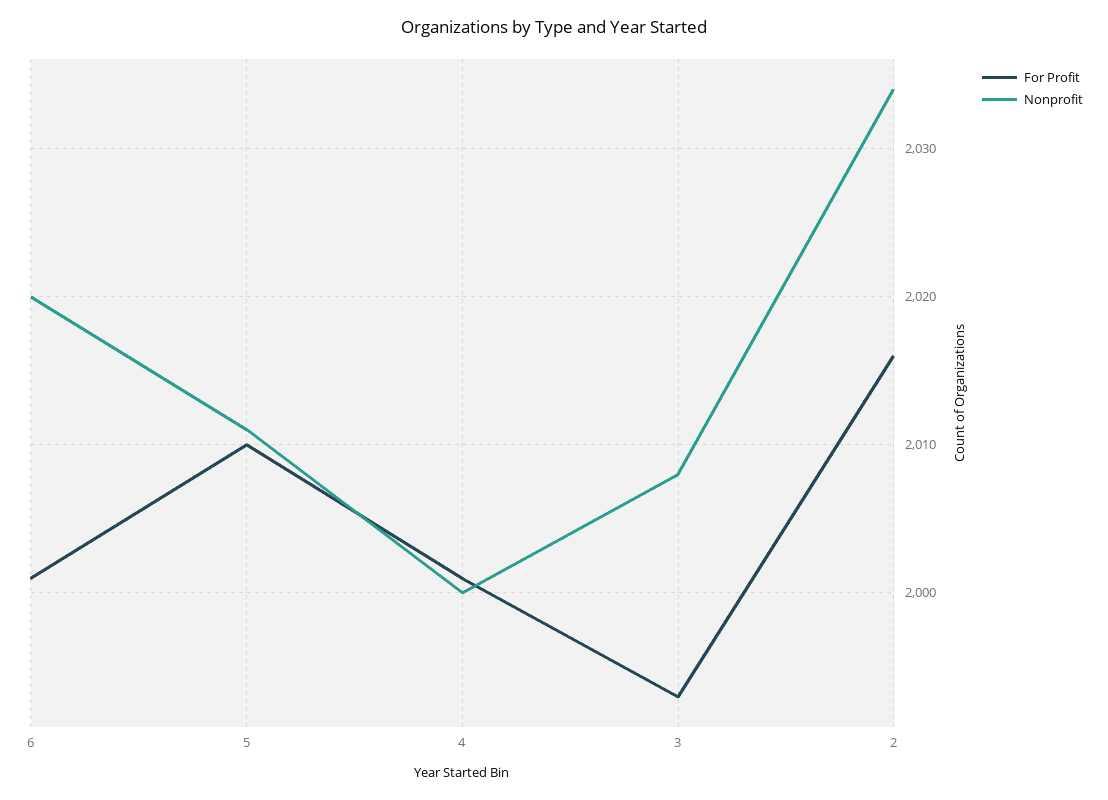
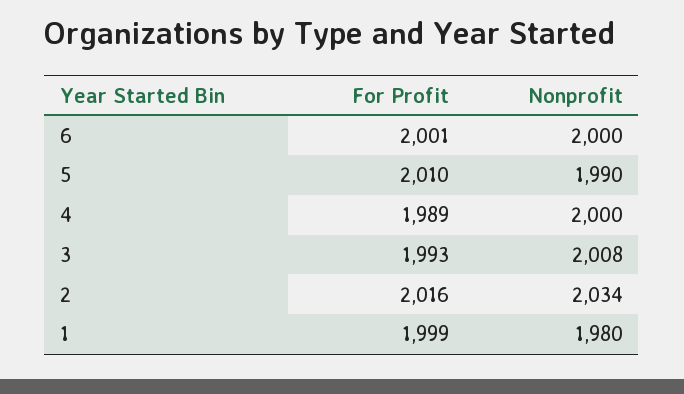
Nonprofit, 6: 2020 -> 2000
Nonprofit, 5: 2011 -> 1990
For Profit, 4: 2001 -> 1989
For Profit, 1: none -> 1999
Nonprofit, 1: none -> 1980

